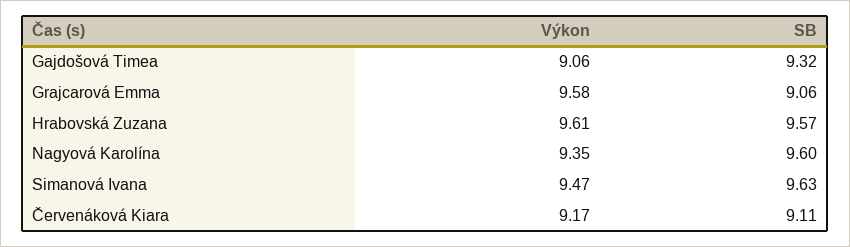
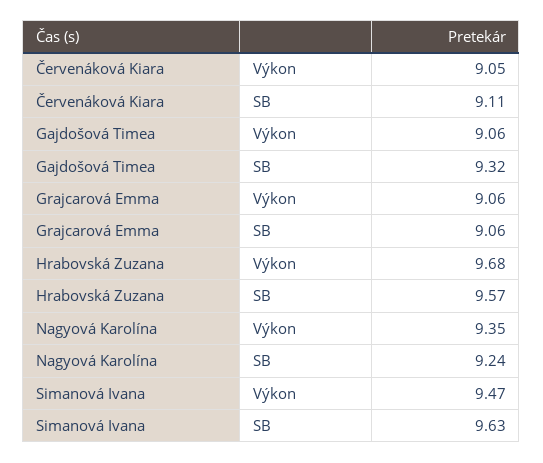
Výkon, Grajcarová Emma: 9.58 -> 9.06
Výkon, Hrabovská Zuzana: 9.61 -> 9.68
SB, Nagyová Karolína: 9.6 -> 9.24
Výkon, Červenáková Kiara: 9.17 -> 9.05

